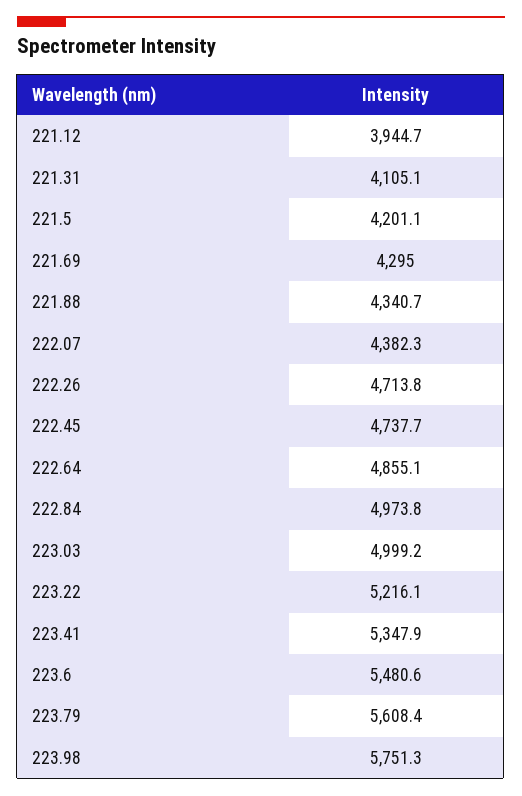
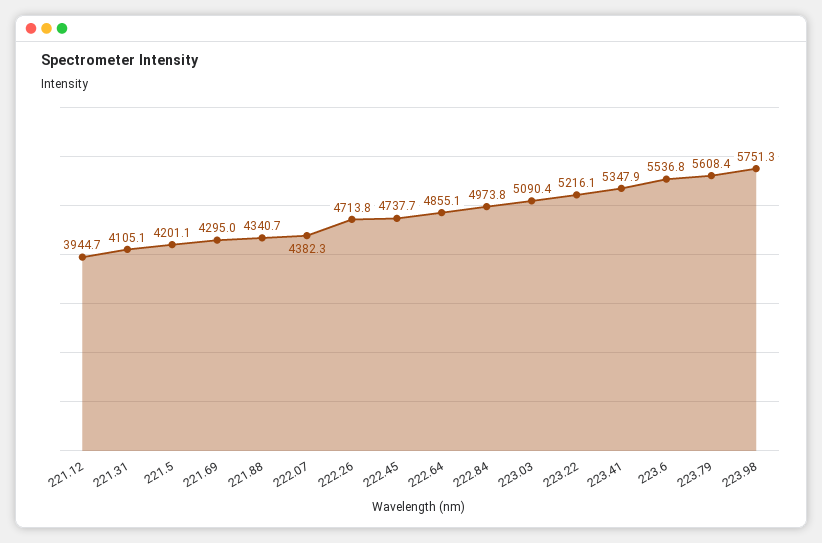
223.03: 4999.2 -> 5090.4
223.6: 5480.6 -> 5536.8

